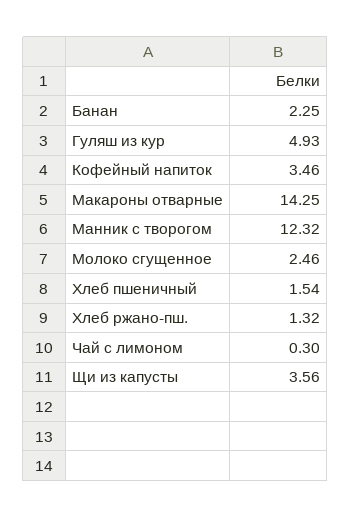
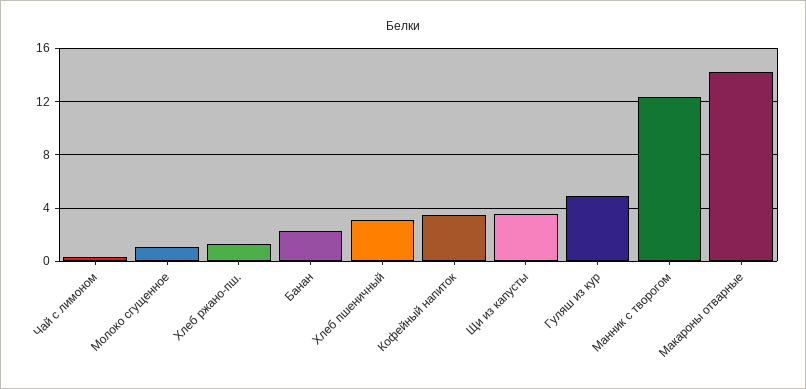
Молоко сгущенное: 2.46 -> 1
Хлеб пшеничный: 1.54 -> 3

